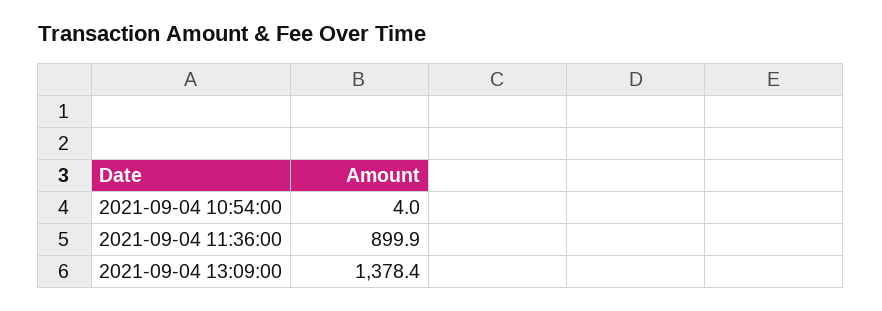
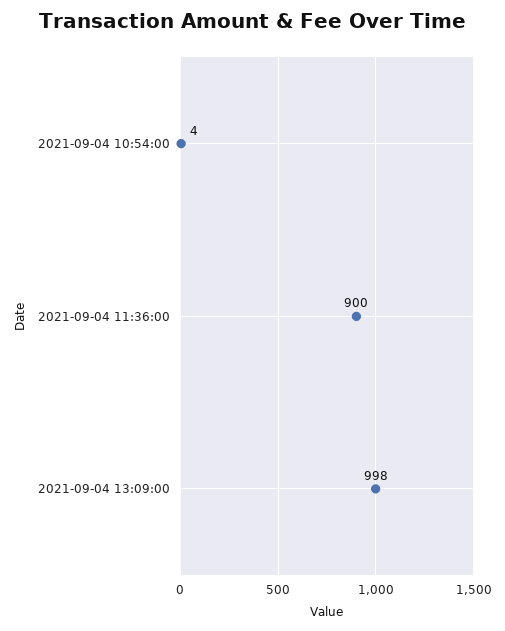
2021-09-04 13:09:00: 1378.4 -> 998

